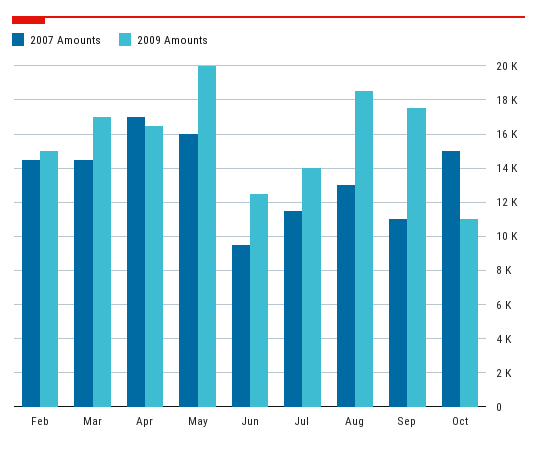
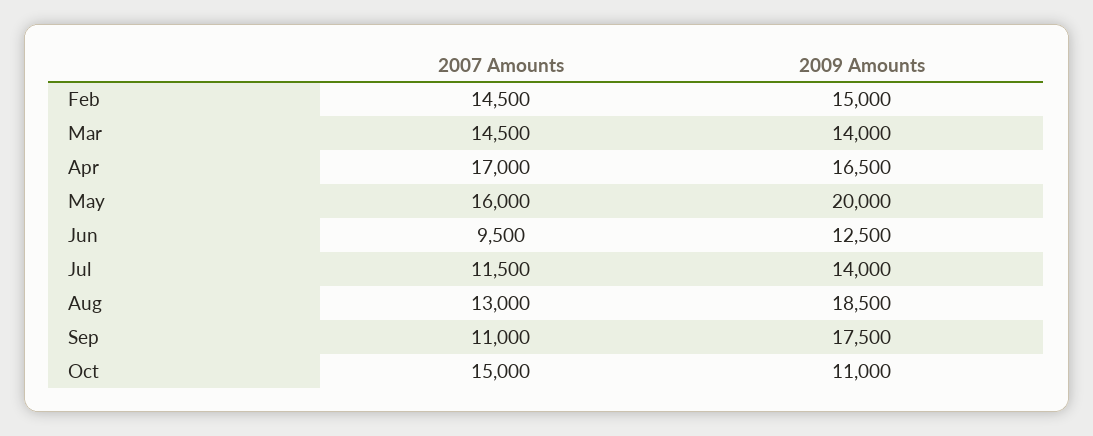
2009 Amounts, Mar: 17000 -> 14000

